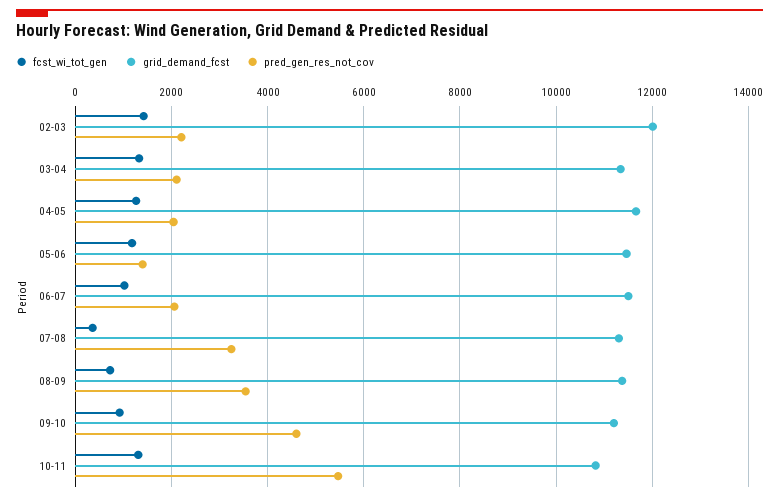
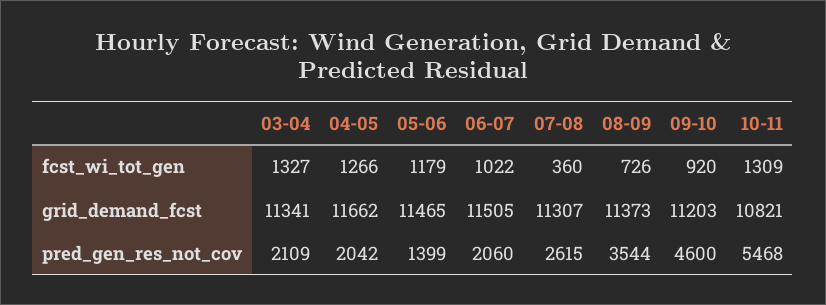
fcst_wi_tot_gen, 02-03: 1400 -> none
grid_demand_fcst, 02-03: 12000 -> none
pred_gen_res_not_cov, 02-03: 2200 -> none
pred_gen_res_not_cov, 07-08: 3200 -> 2615

